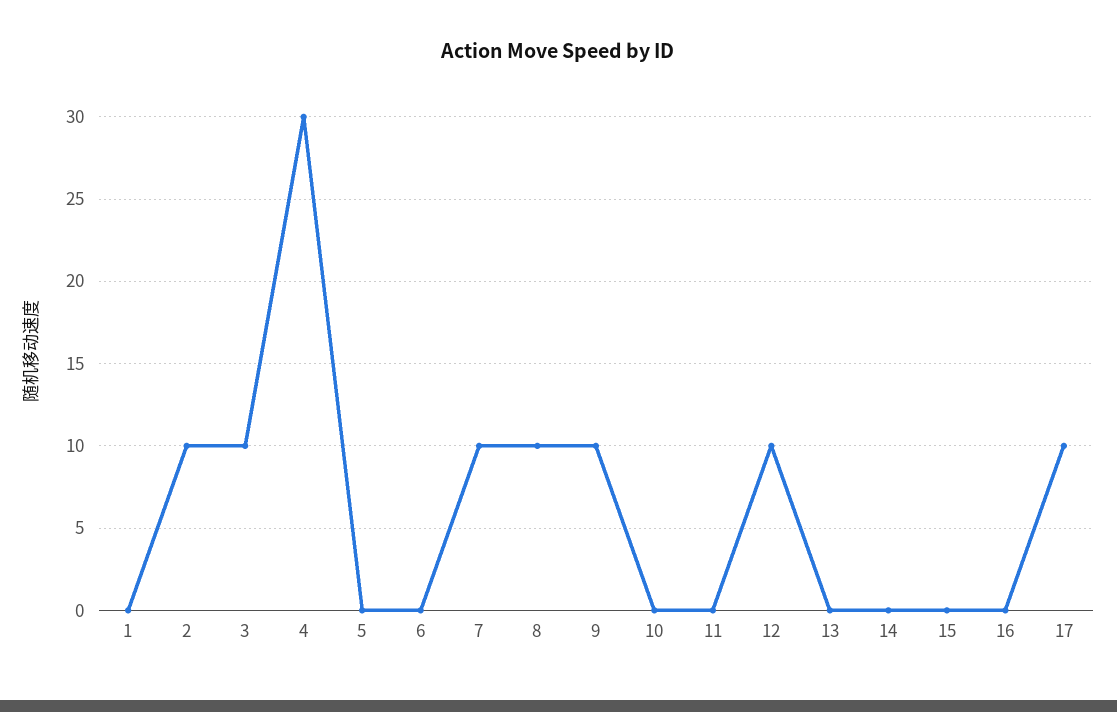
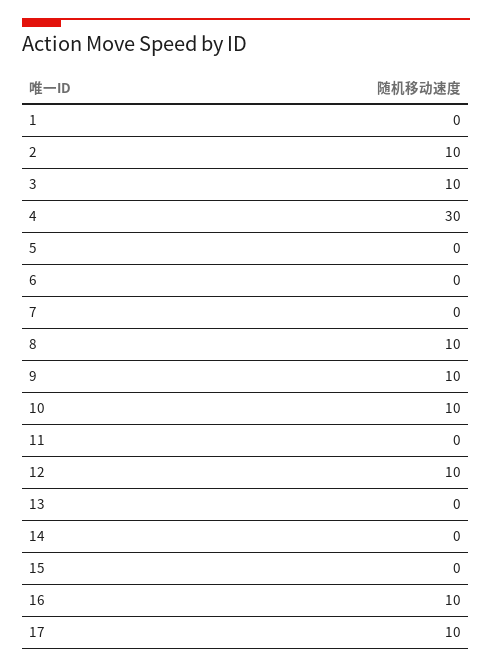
7: 10 -> 0
10: 0 -> 10
16: 0 -> 10

